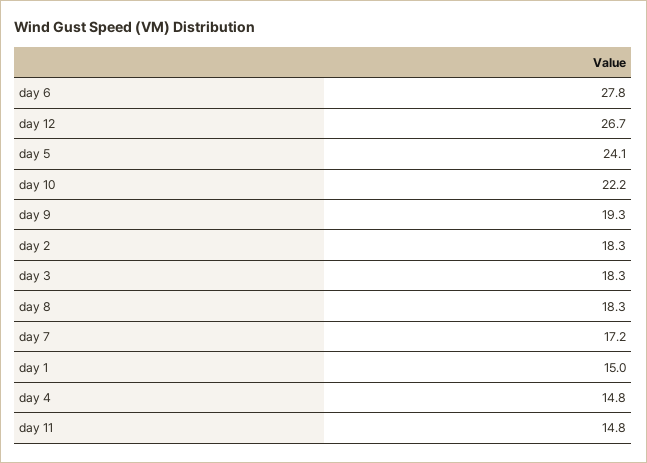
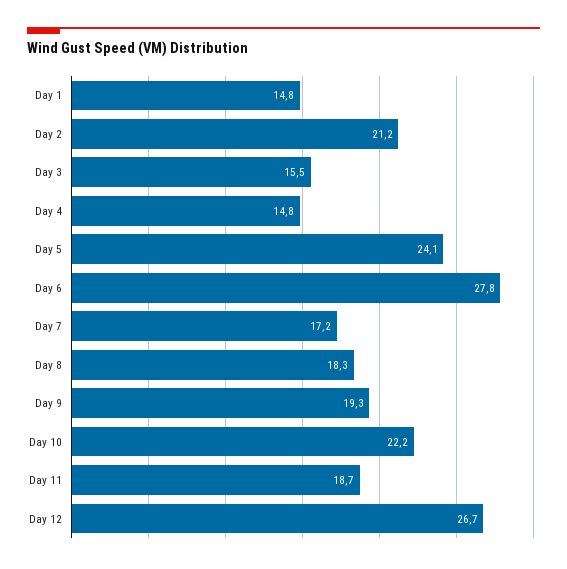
day 2: 18.3 -> 21.2
day 3: 18.3 -> 15.5
day 1: 15 -> 14.8
day 11: 14.8 -> 18.7

